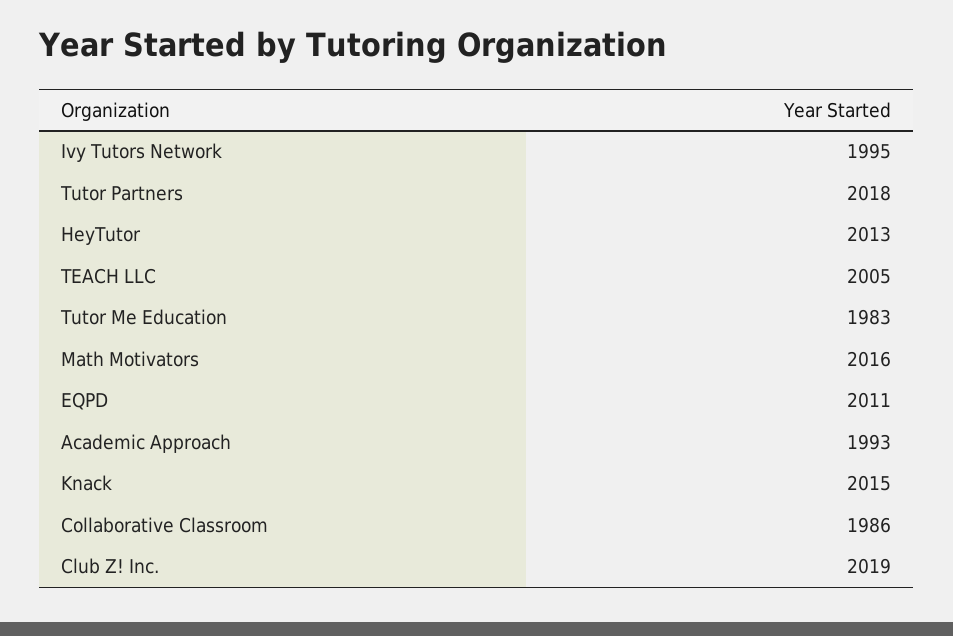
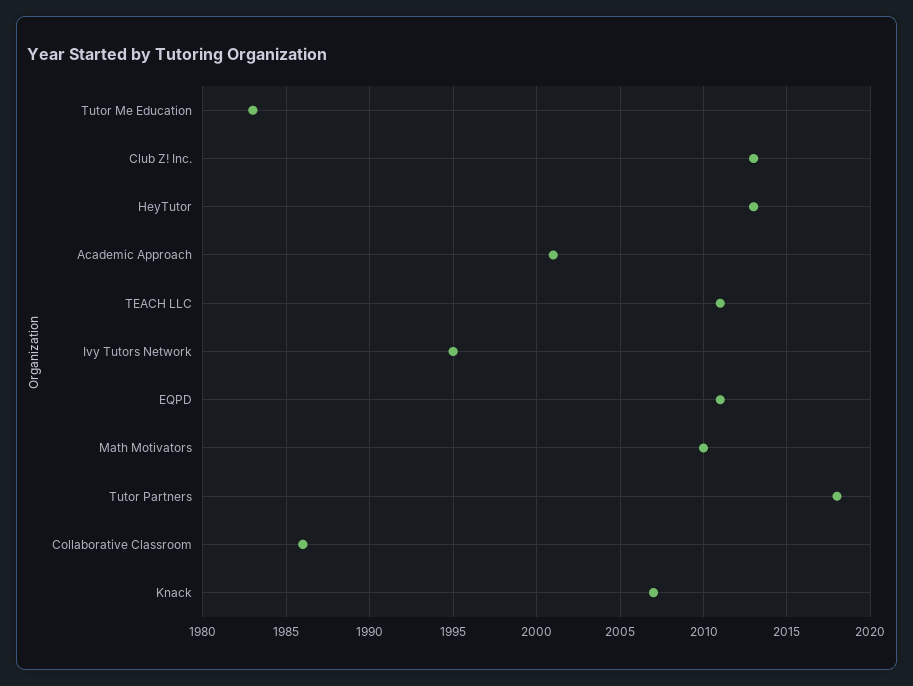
TEACH LLC: 2005 -> 2011
Math Motivators: 2016 -> 2010
Academic Approach: 1993 -> 2001
Knack: 2015 -> 2007
Club Z! Inc.: 2019 -> 2013

